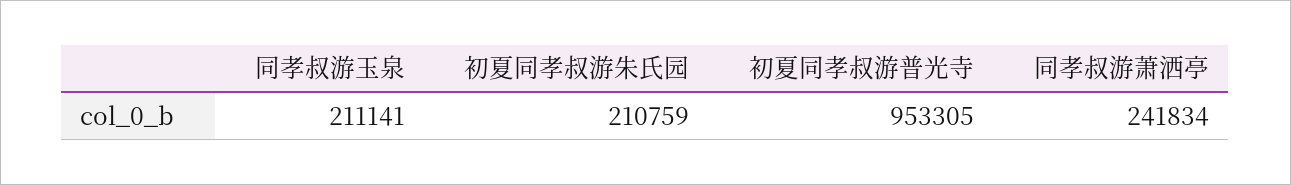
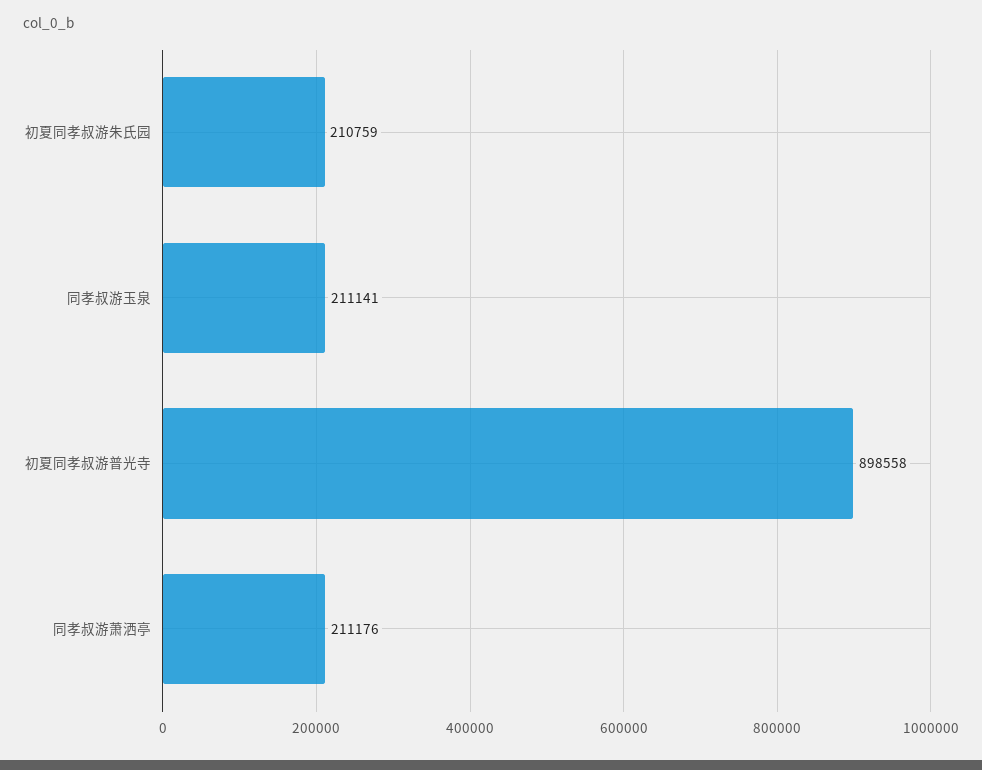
初夏同孝叔游普光寺: 953305 -> 898558
同孝叔游萧洒亭: 241834 -> 211176

